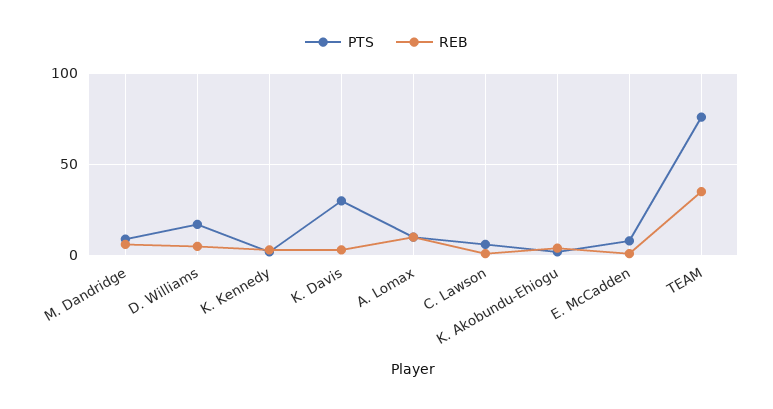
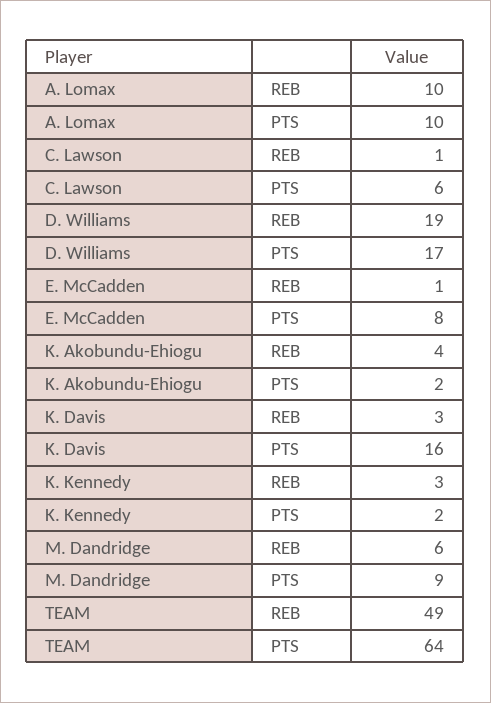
REB, D. Williams: 5 -> 19
PTS, K. Davis: 30 -> 16
PTS, TEAM: 75 -> 64
REB, TEAM: 35 -> 49

